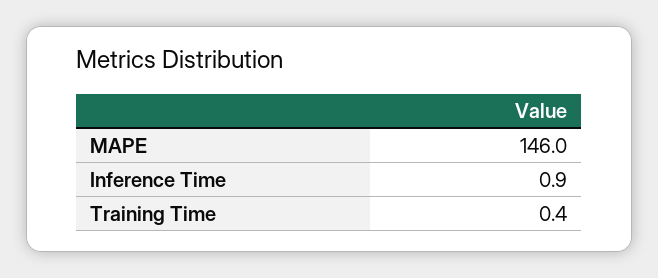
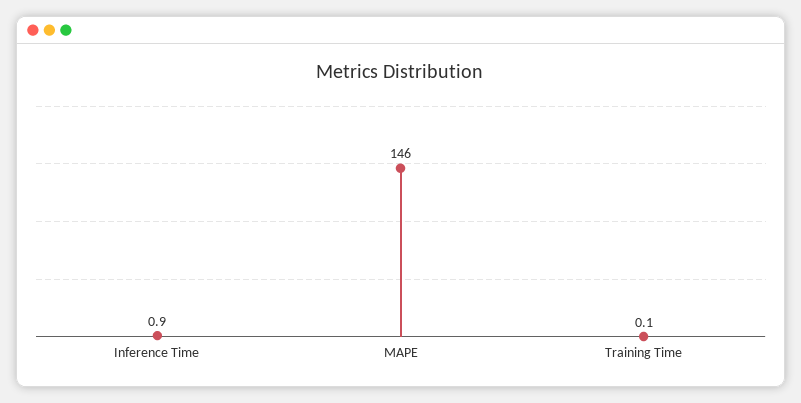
Training Time: 0.4 -> 0.1

